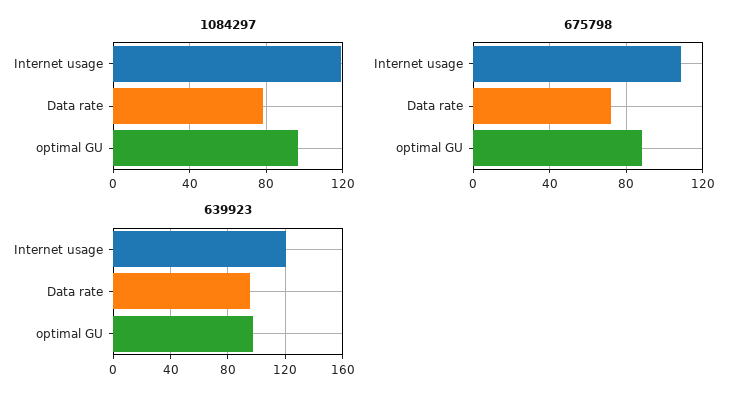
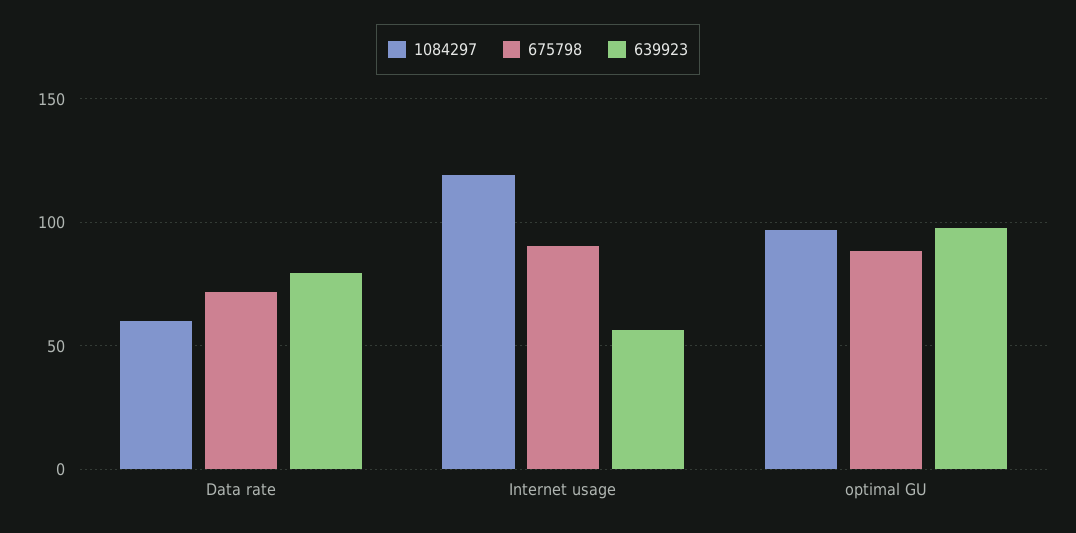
1084297, Data rate: 80 -> 60
675798, Internet usage: 110 -> 90
639923, Internet usage: 120 -> 55
639923, Data rate: 95 -> 80

